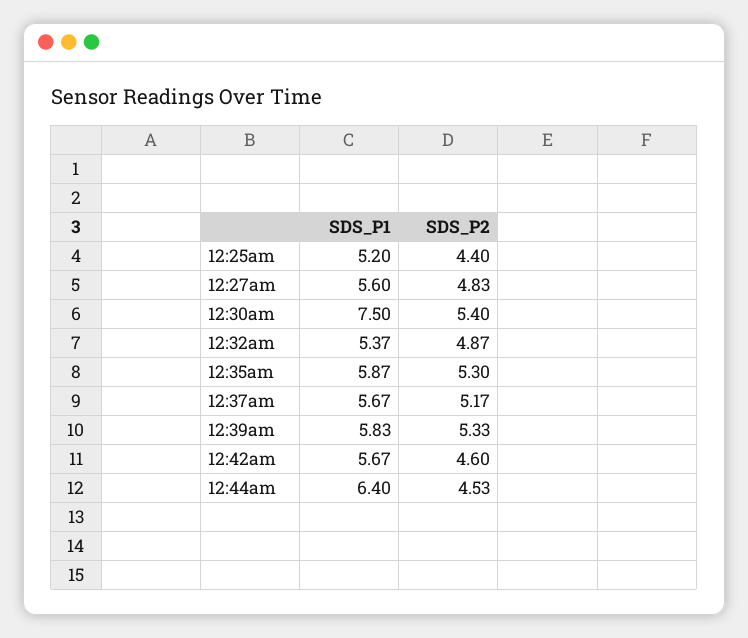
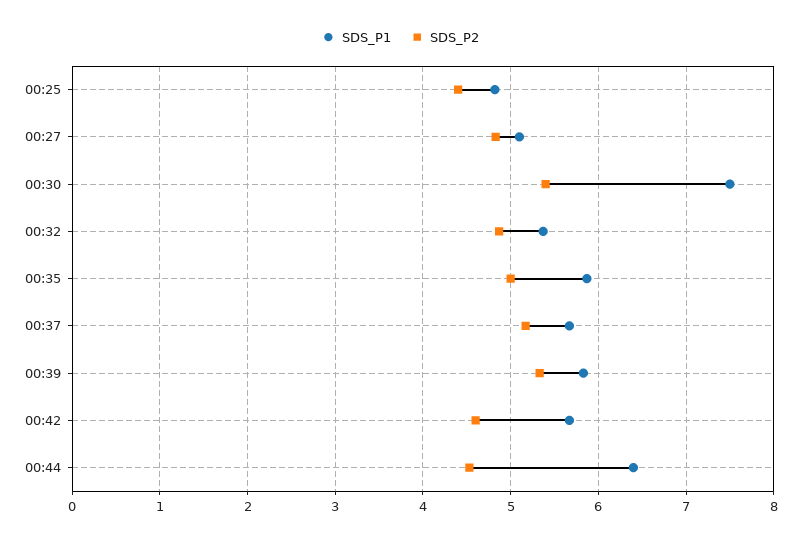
SDS_P1, 12:25am: 5.2 -> 4.8
SDS_P1, 12:27am: 5.6 -> 5.1
SDS_P2, 12:35am: 5.3 -> 5

